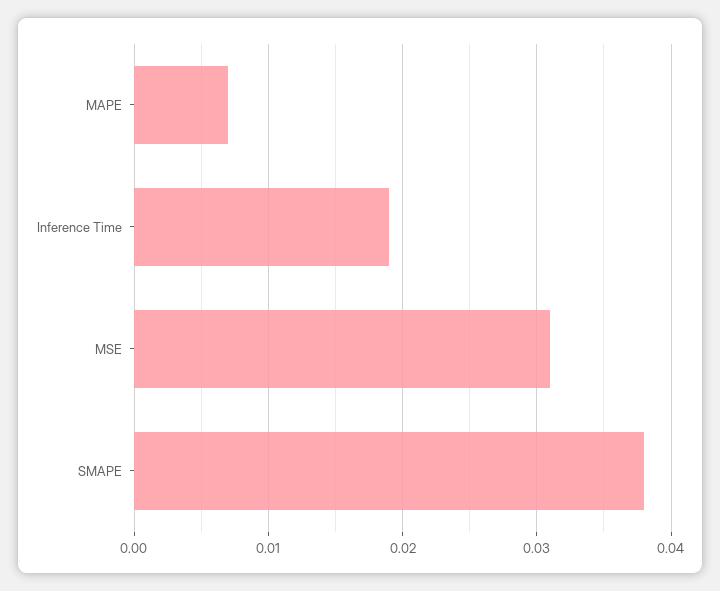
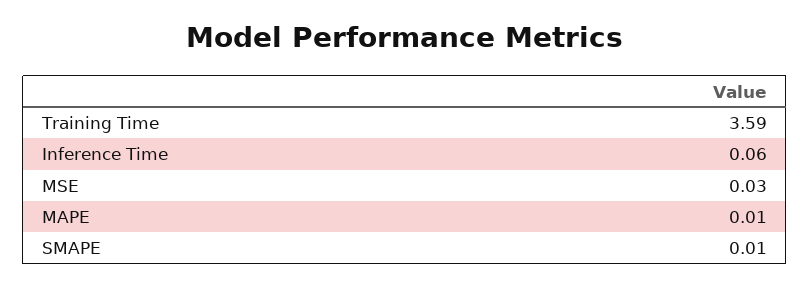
Inference Time: 0.019 -> 0.06
SMAPE: 0.038 -> 0.01
Training Time: none -> 3.59

